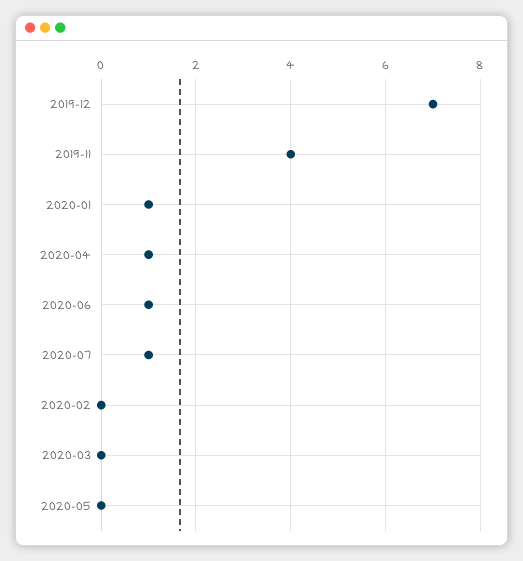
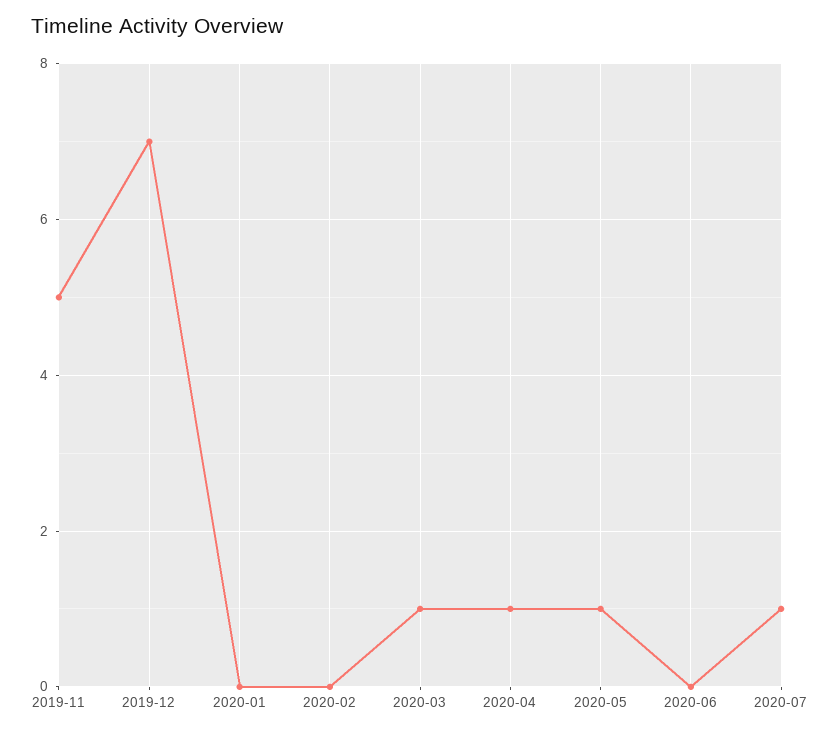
2019-11: 4 -> 5
2020-01: 1 -> 0
2020-06: 1 -> 0
2020-03: 0 -> 1
2020-05: 0 -> 1

